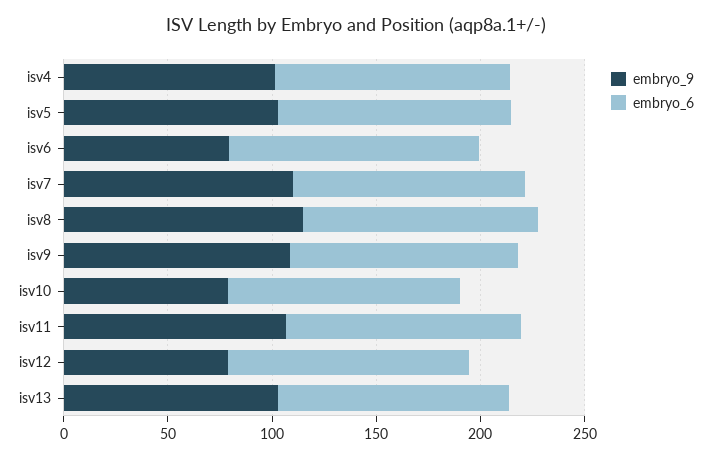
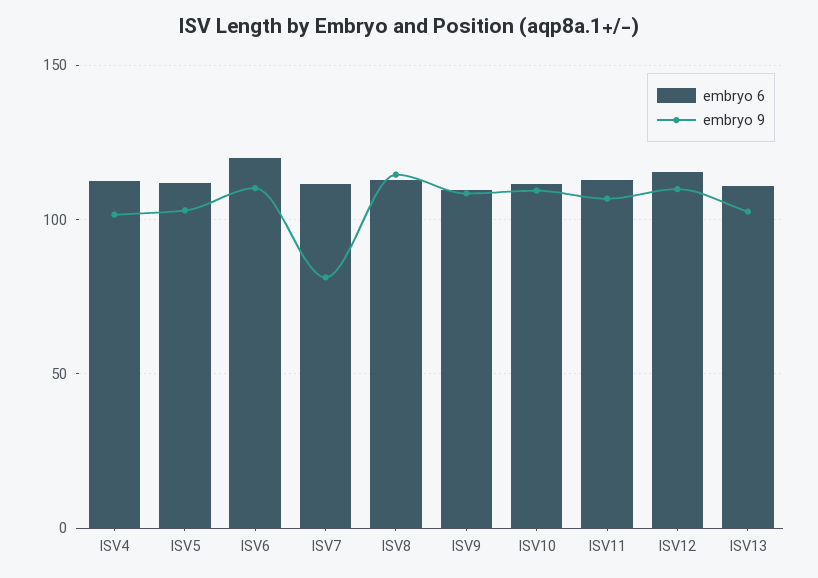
embryo_9, isv6: 80 -> 110
embryo_9, isv7: 110 -> 80
embryo_9, isv10: 80 -> 110
embryo_9, isv12: 80 -> 110

